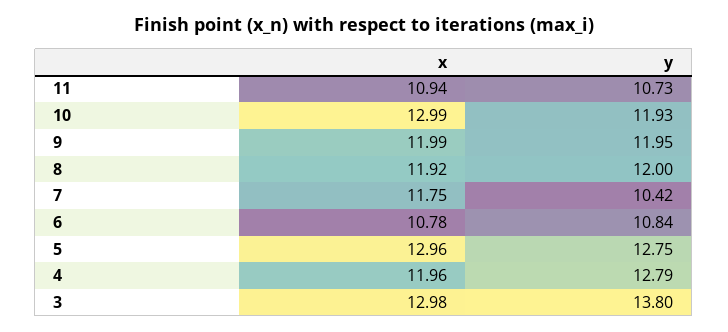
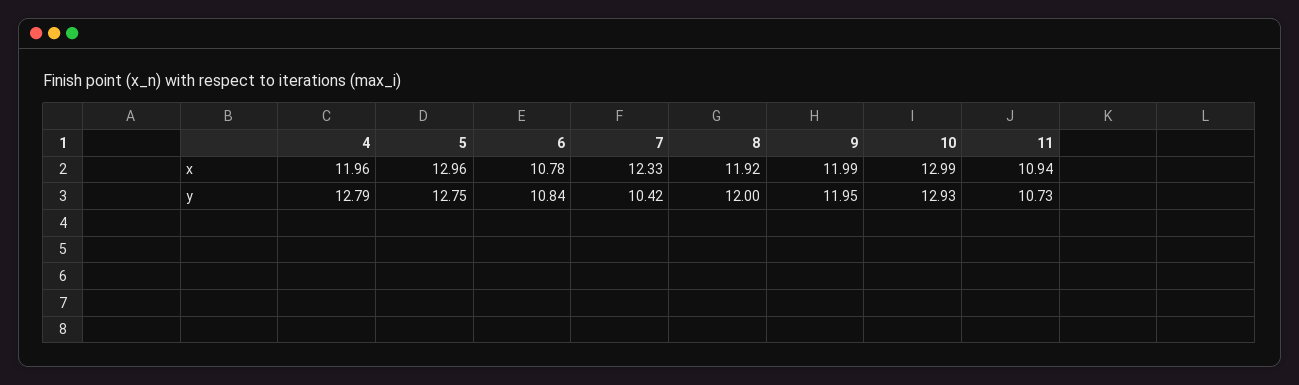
y, 10: 11.93 -> 12.93
x, 7: 11.75 -> 12.33
x, 3: 12.98 -> none
y, 3: 13.8 -> none

